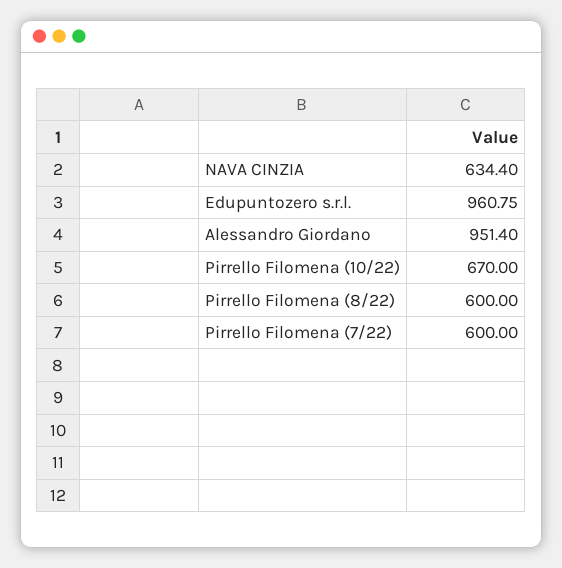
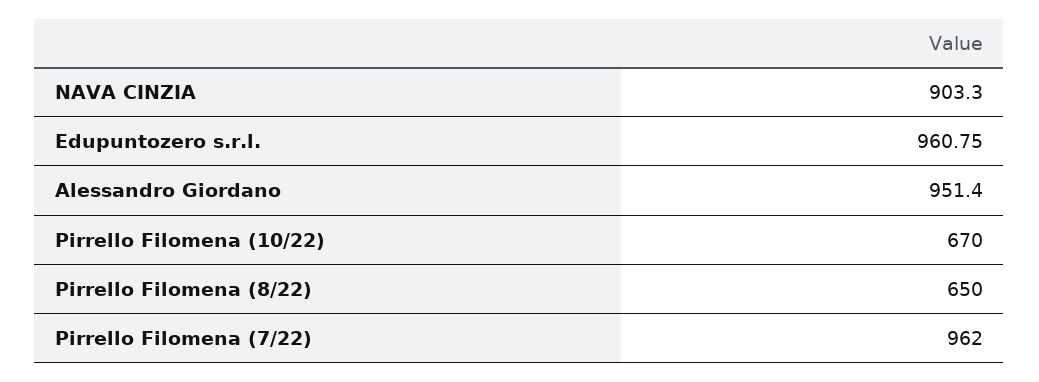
NAVA CINZIA: 634.4 -> 903.3
Pirrello Filomena (8/22): 600 -> 650
Pirrello Filomena (7/22): 600 -> 962

